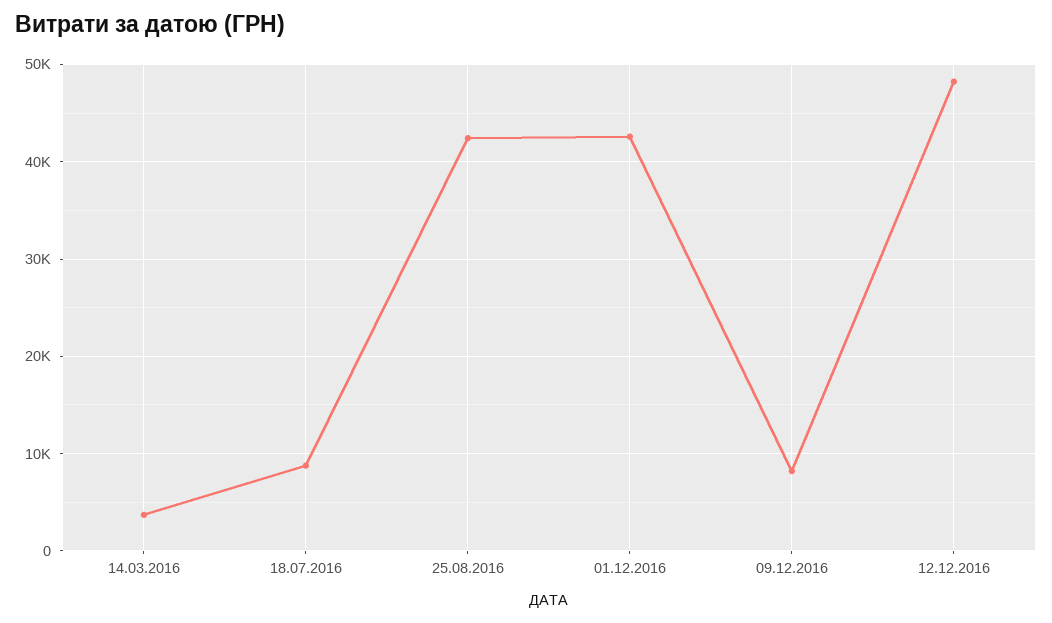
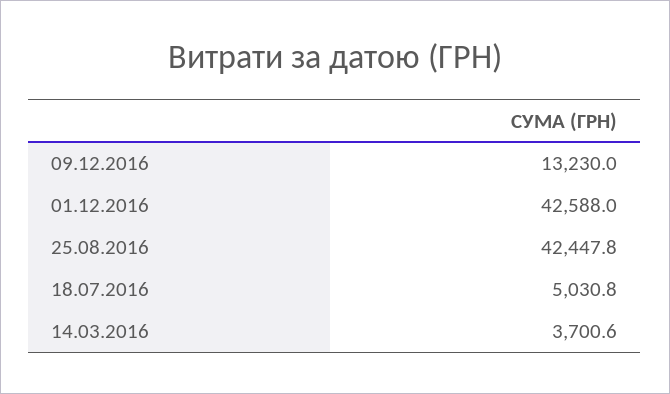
18.07.2016: 9000 -> 5030.8
09.12.2016: 8000 -> 13230
12.12.2016: 48000 -> none

